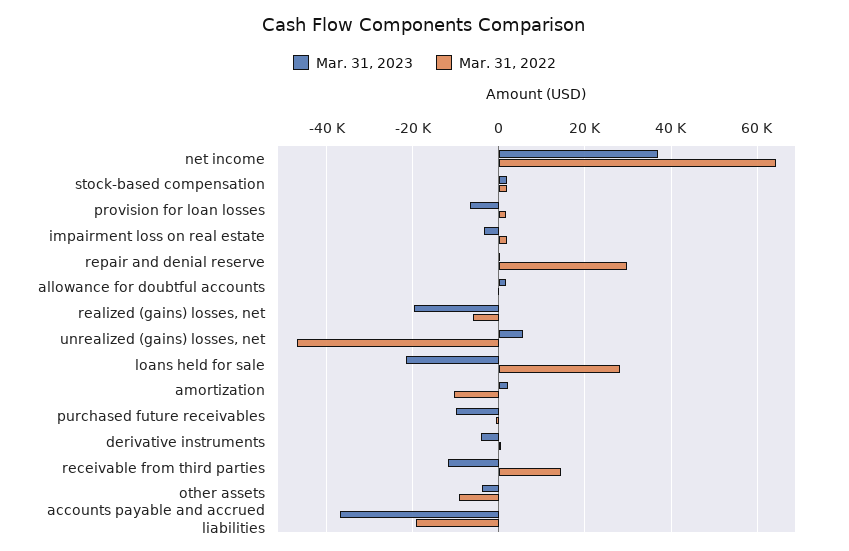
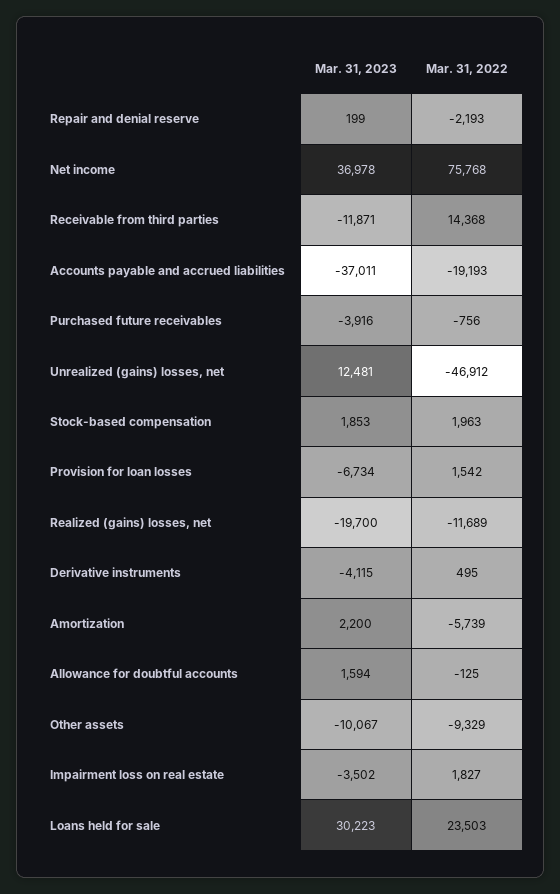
Mar. 31, 2022, net income: 64000 -> 75768
Mar. 31, 2022, repair and denial reserve: 30000 -> -2193
Mar. 31, 2022, realized (gains) losses, net: -6000 -> -11689
Mar. 31, 2023, unrealized (gains) losses, net: 6000 -> 12481
Mar. 31, 2023, loans held for sale: -22000 -> 30223
Mar. 31, 2022, loans held for sale: 28000 -> 23503
Mar. 31, 2022, amortization: -10000 -> -5739
Mar. 31, 2023, purchased future receivables: -10000 -> -3916
Mar. 31, 2023, other assets: -4000 -> -10067

